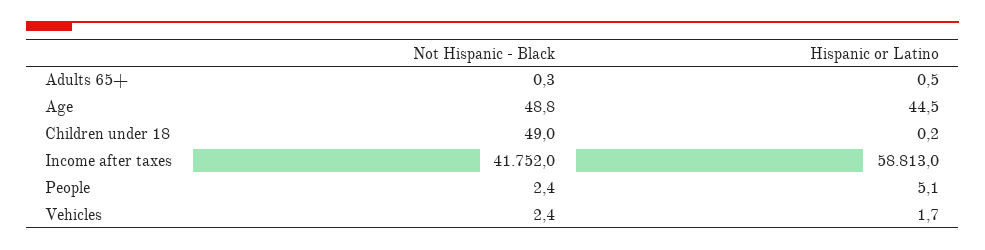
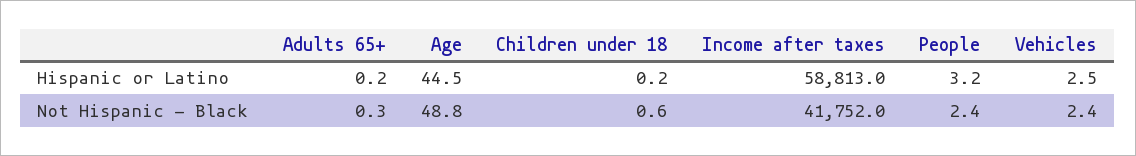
Hispanic or Latino, Adults 65+: 0.5 -> 0.2
Not Hispanic - Black, Children under 18: 49 -> 0.6
Hispanic or Latino, People: 5.1 -> 3.2
Hispanic or Latino, Vehicles: 1.7 -> 2.5

